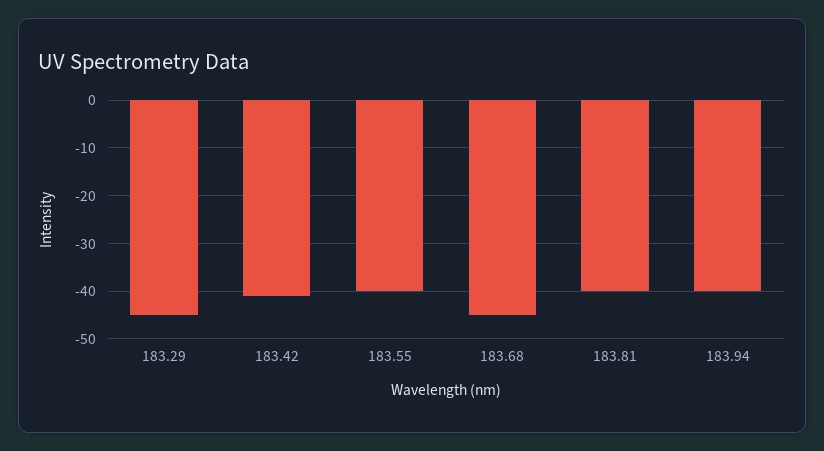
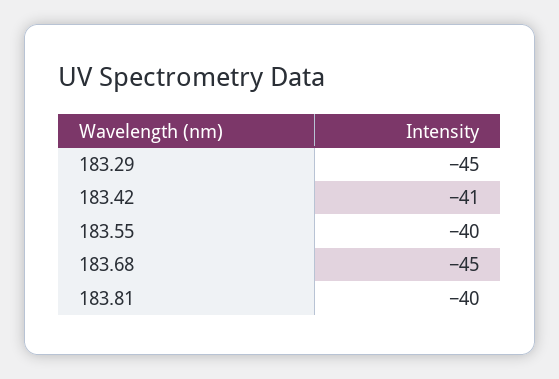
183.94: -40 -> none

